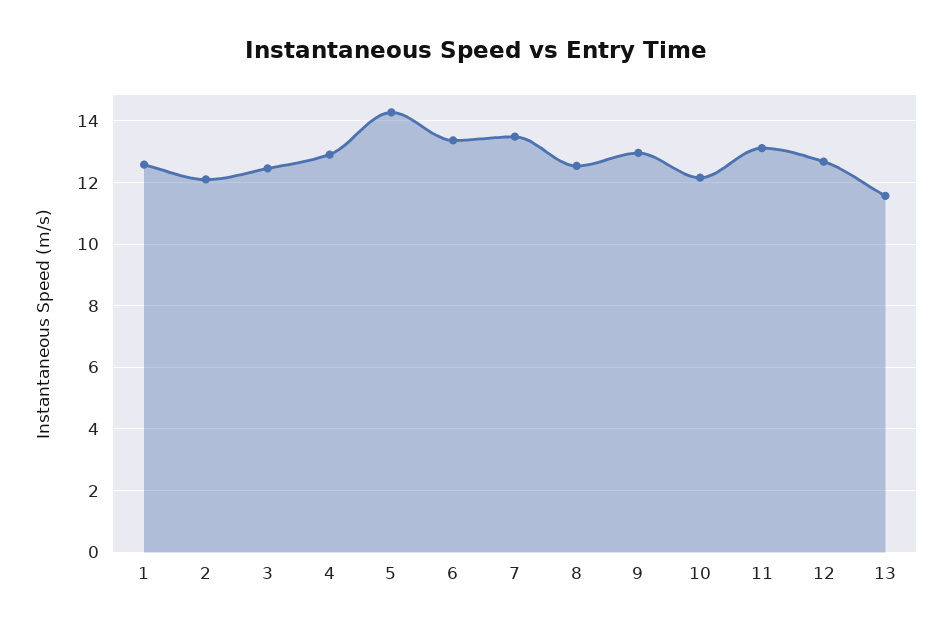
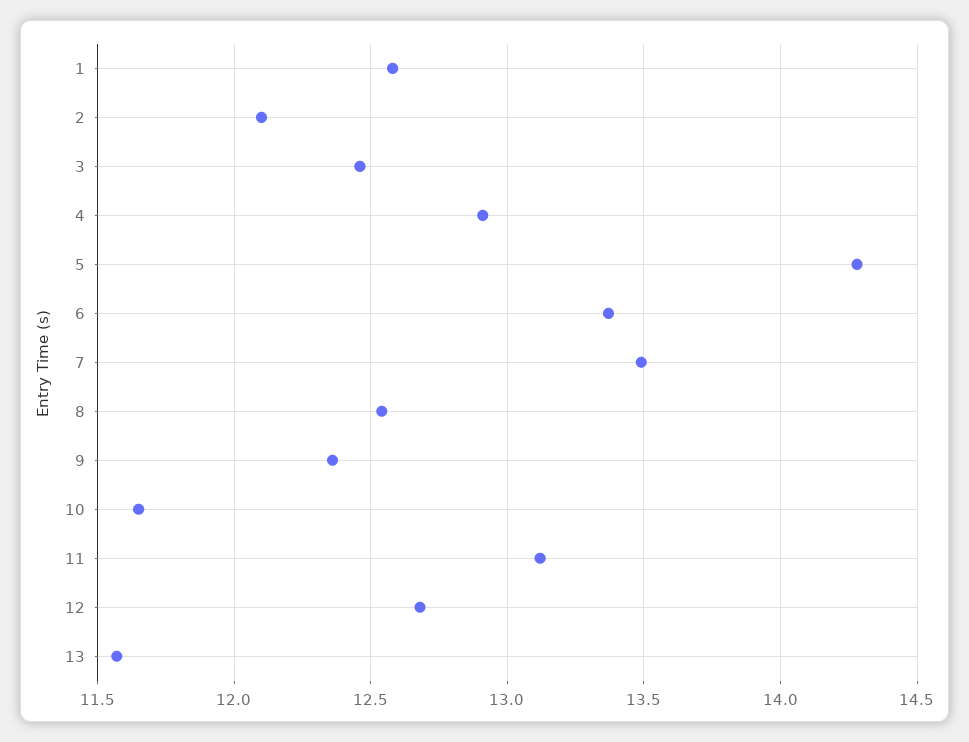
9: 13 -> 12.35
10: 12.2 -> 11.65

